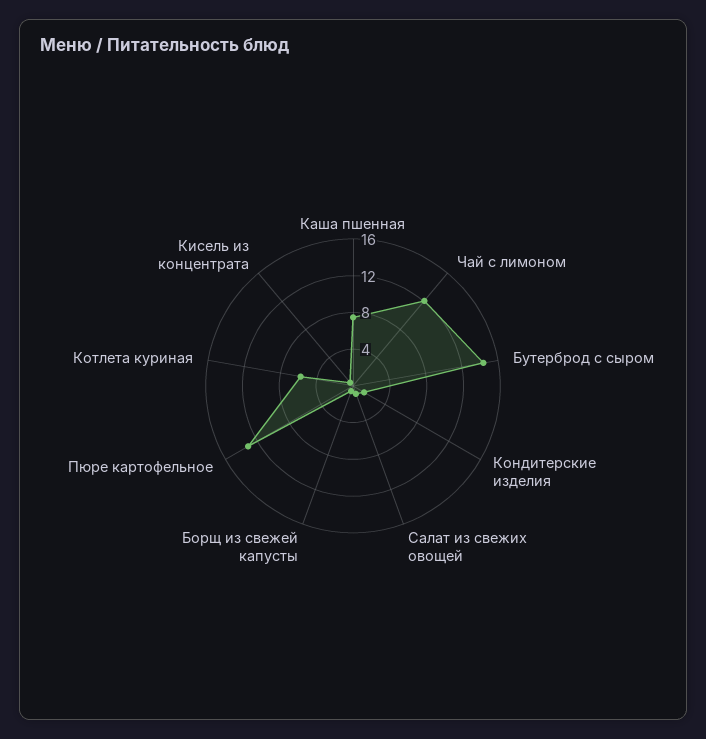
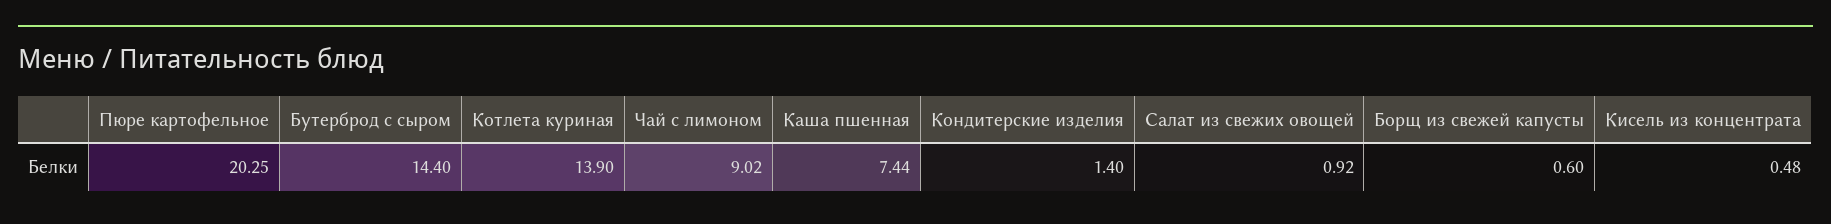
Чай с лимоном: 12 -> 9.02
Пюре картофельное: 13 -> 20.25
Котлета куриная: 6 -> 13.9

